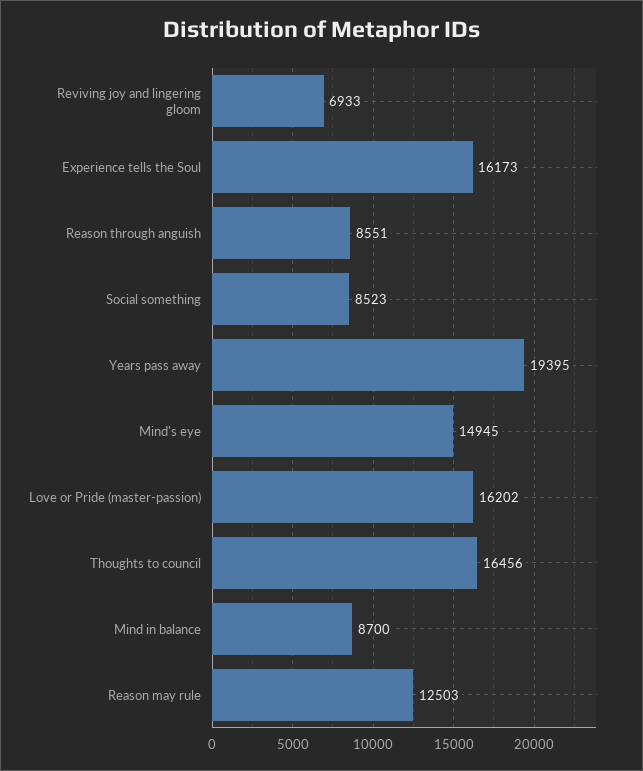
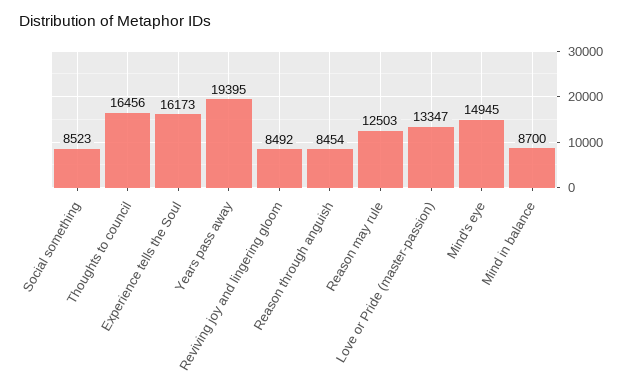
Reviving joy and lingering gloom: 6933 -> 8492
Reason through anguish: 8551 -> 8454
Love or Pride (master-passion): 16202 -> 13347

